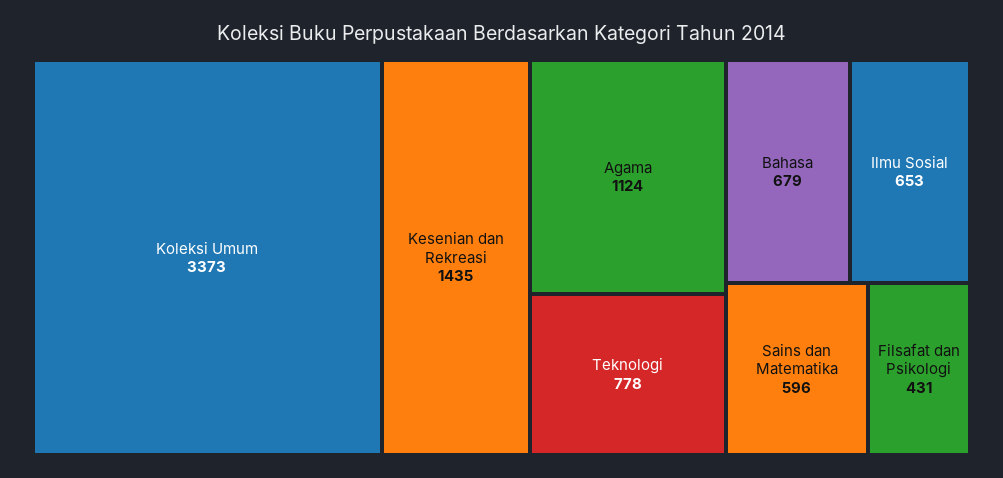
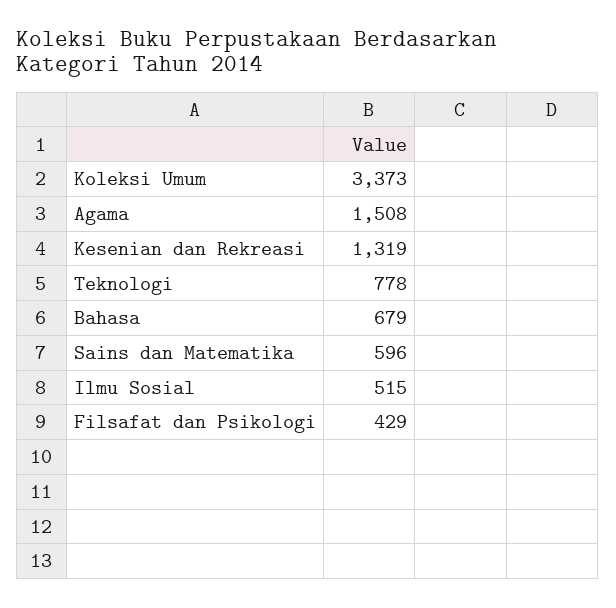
Kesenian dan Rekreasi: 1435 -> 1319
Agama: 1124 -> 1508
Ilmu Sosial: 653 -> 515
Filsafat dan Psikologi: 431 -> 429

